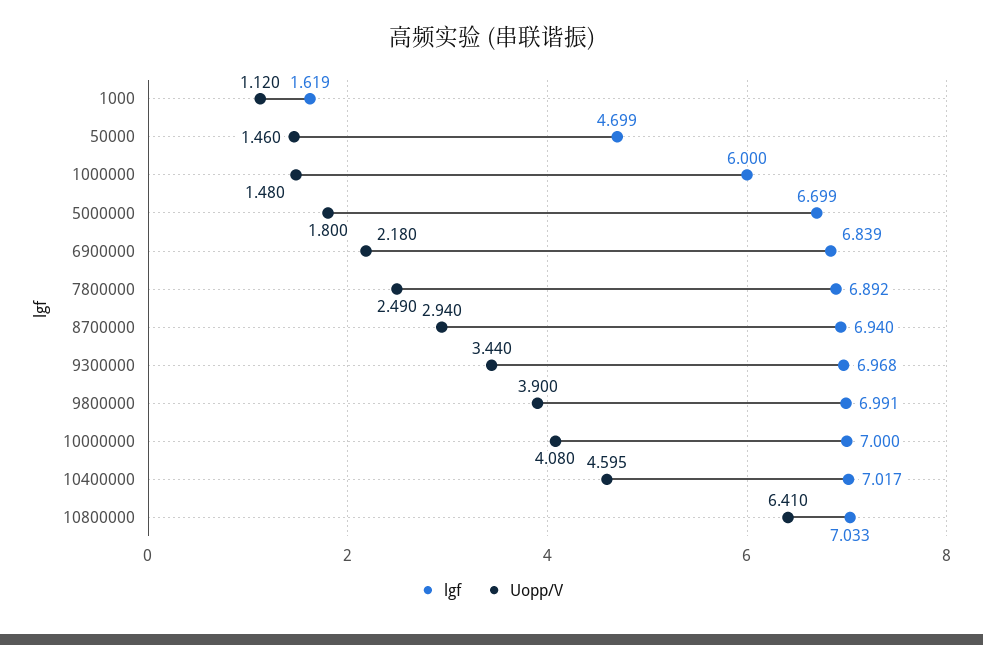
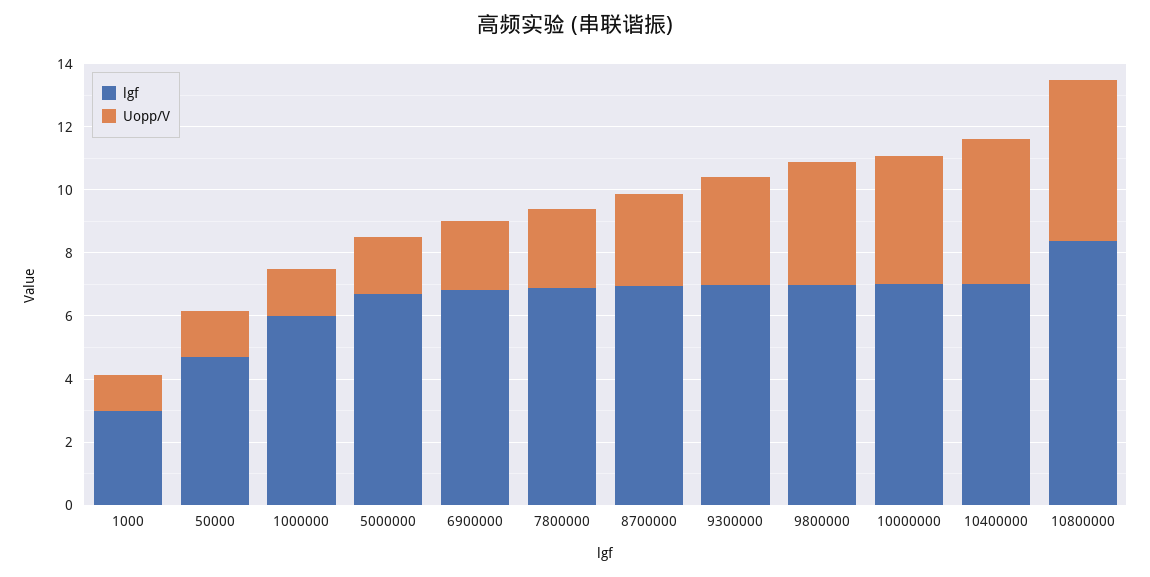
lgf, 1000: 1.619 -> 3
lgf, 10800000: 7.033 -> 8.5
Uopp/V, 10800000: 6.41 -> 5

